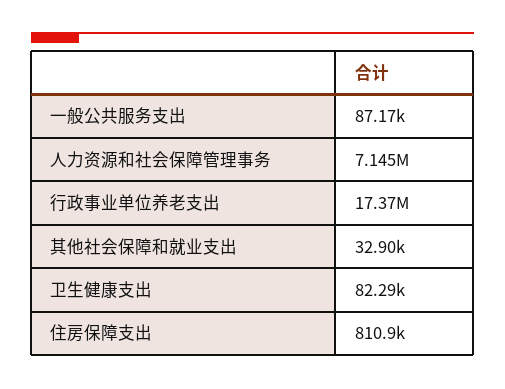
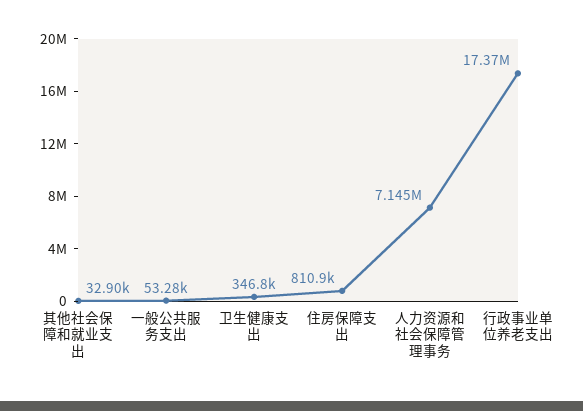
一般公共服务支出: 87170 -> 53280
卫生健康支出: 82290 -> 346800

